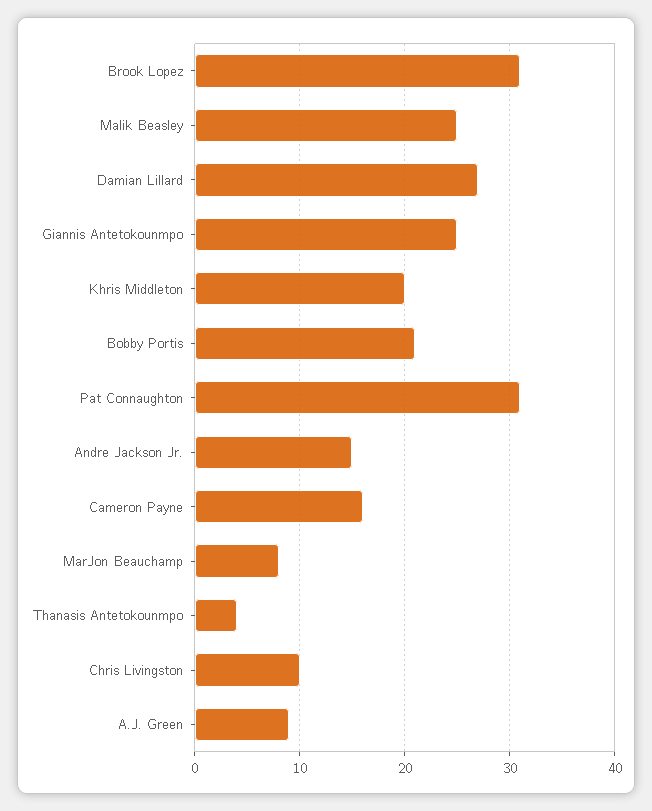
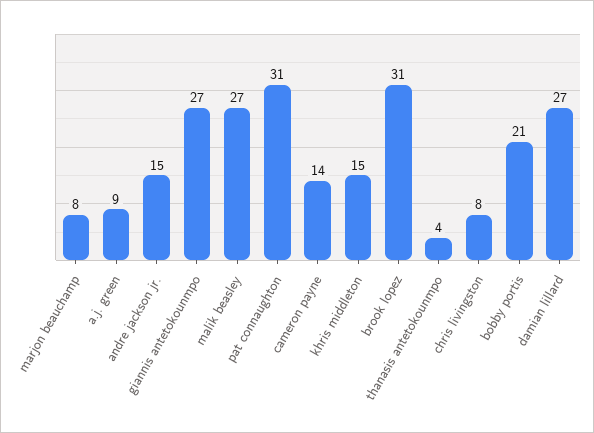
Malik Beasley: 25 -> 27
Giannis Antetokounmpo: 25 -> 27
Khris Middleton: 20 -> 15
Cameron Payne: 16 -> 14
Chris Livingston: 10 -> 8

